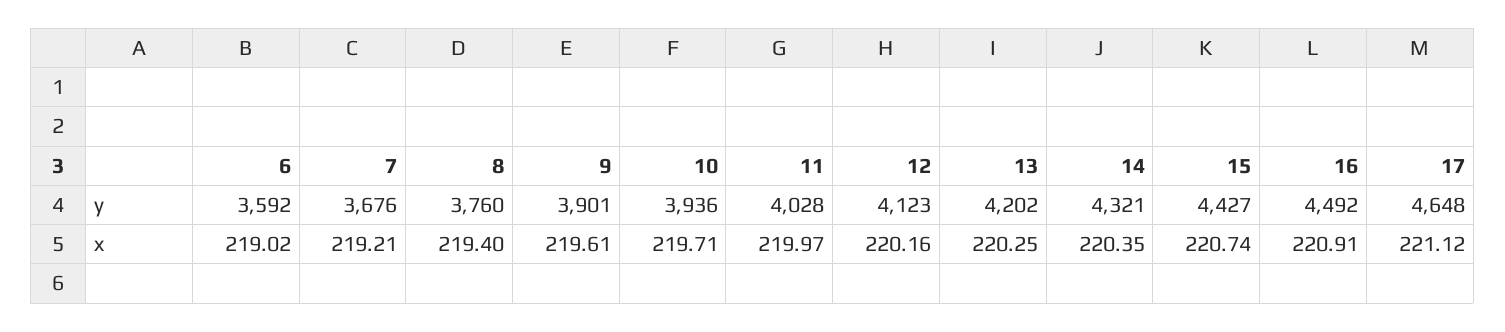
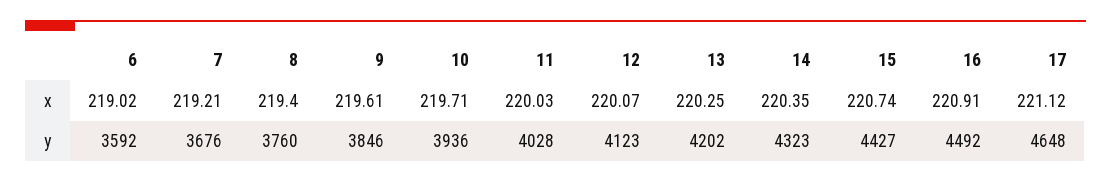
9, y: 3901 -> 3846
14, y: 4321 -> 4323
11, x: 219.97 -> 220.03
12, x: 220.16 -> 220.07

